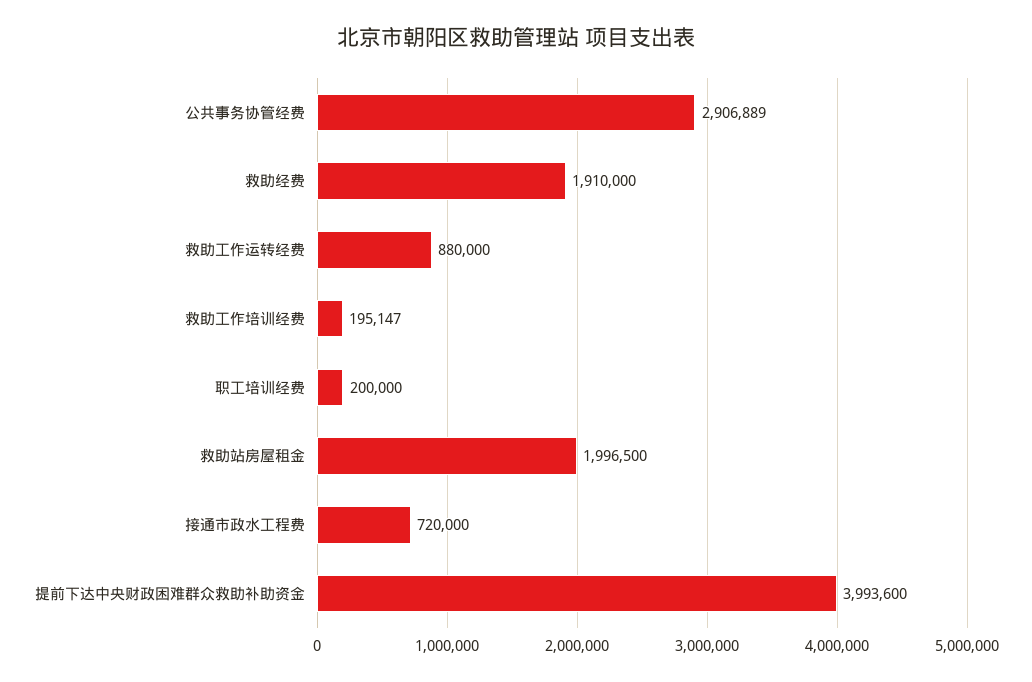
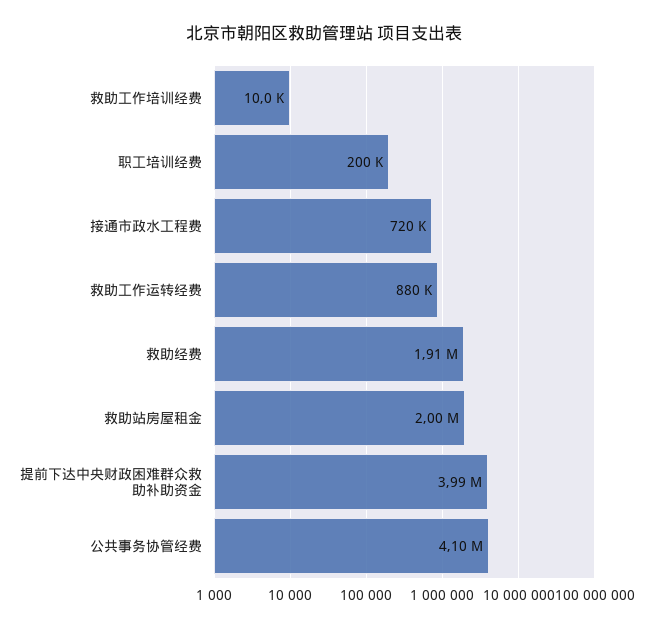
公共事务协管经费: 2906889 -> 4100000
救助工作培训经费: 195147 -> 10000

